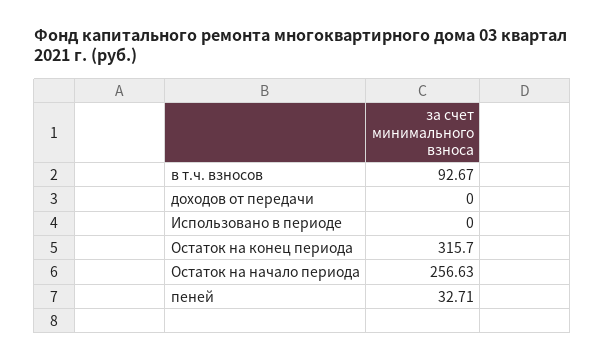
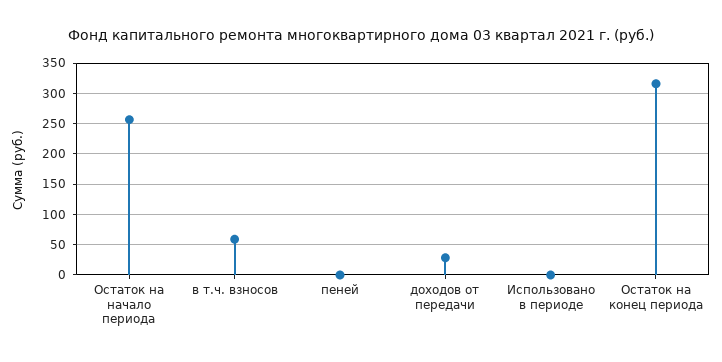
в т.ч. взносов: 92.67 -> 60
доходов от передачи: 0 -> 30
пеней: 32.71 -> 0

